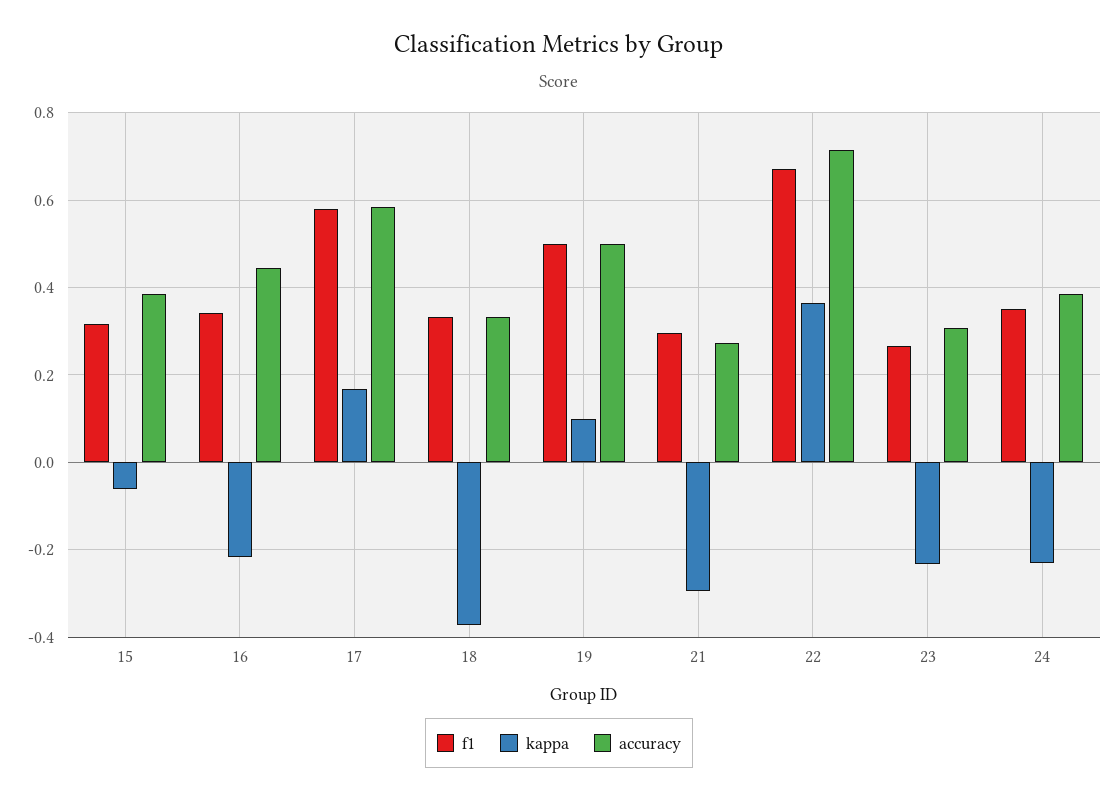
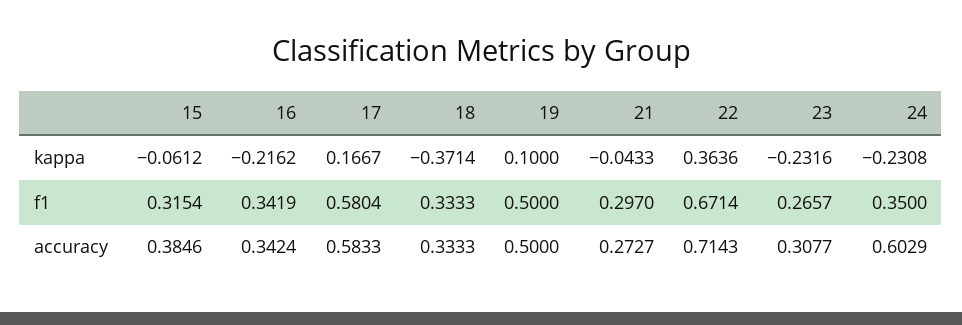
accuracy, 16: 0.44 -> 0.3424
kappa, 21: -0.3 -> -0.0433
accuracy, 24: 0.38 -> 0.6029

